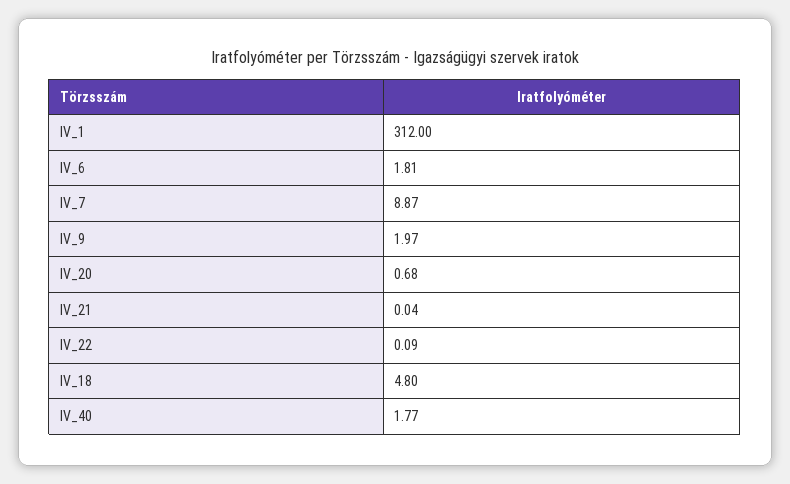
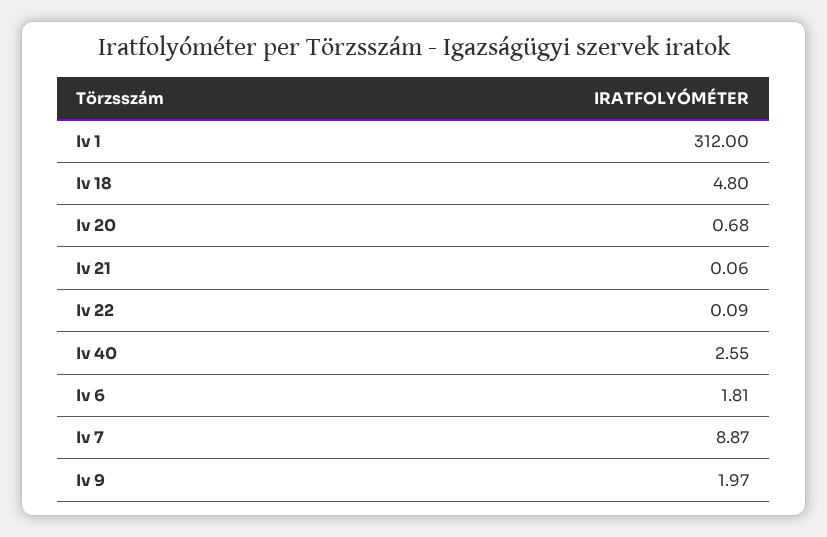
IV_21: 0.04 -> 0.06
IV_40: 1.77 -> 2.55

